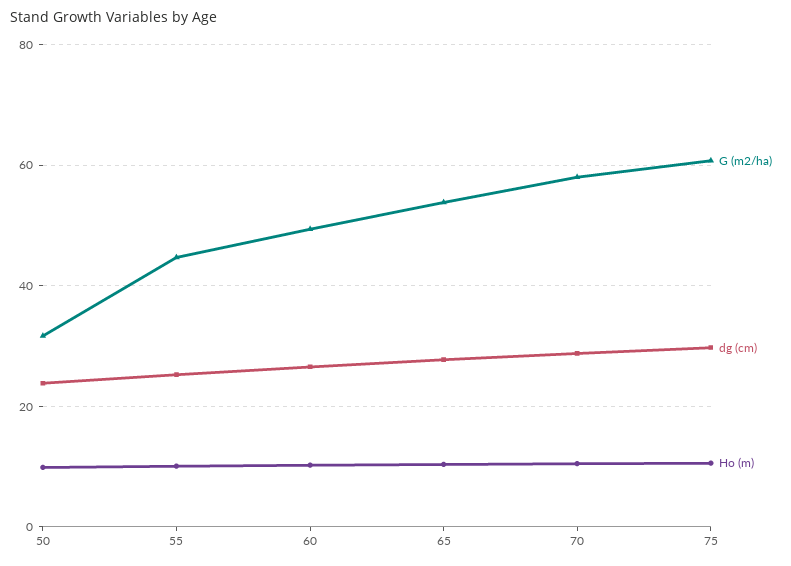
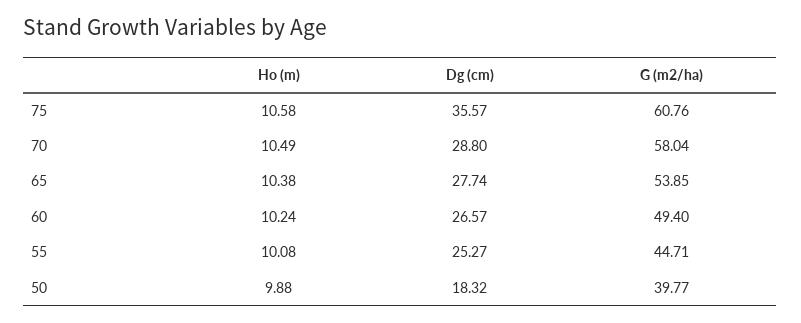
G (m2/ha), 50: 32 -> 39.77
dg (cm), 50: 24 -> 18.32
dg (cm), 75: 30 -> 35.57

